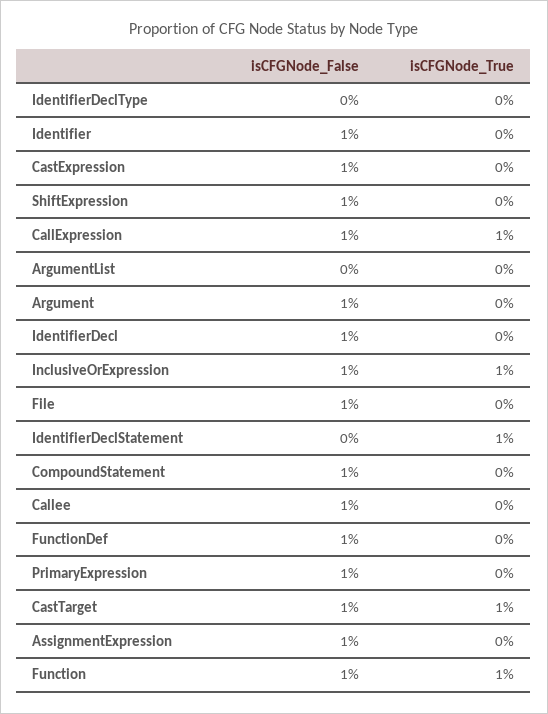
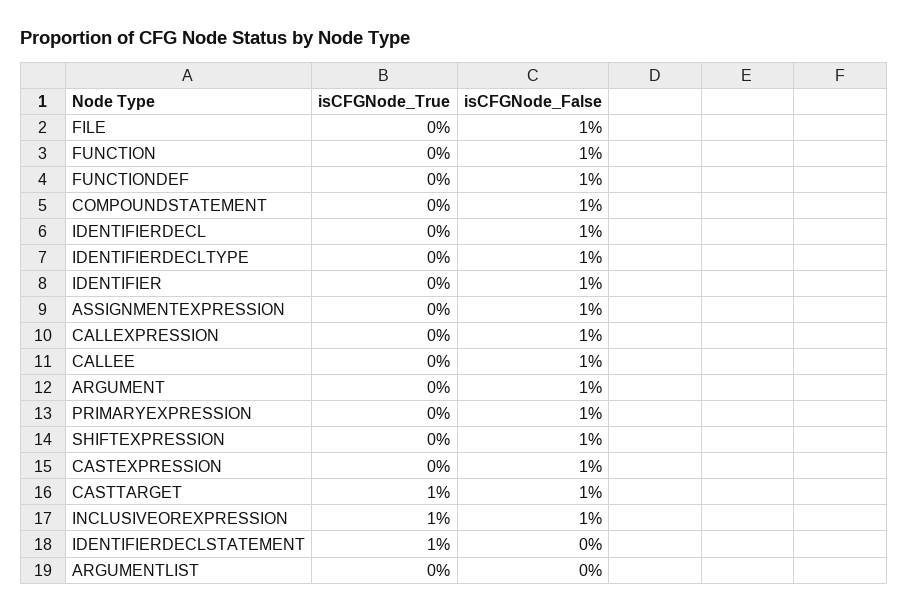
isCFGNode_False, IdentifierDeclType: 0 -> 1
isCFGNode_True, CallExpression: 1 -> 0
isCFGNode_True, Function: 1 -> 0

